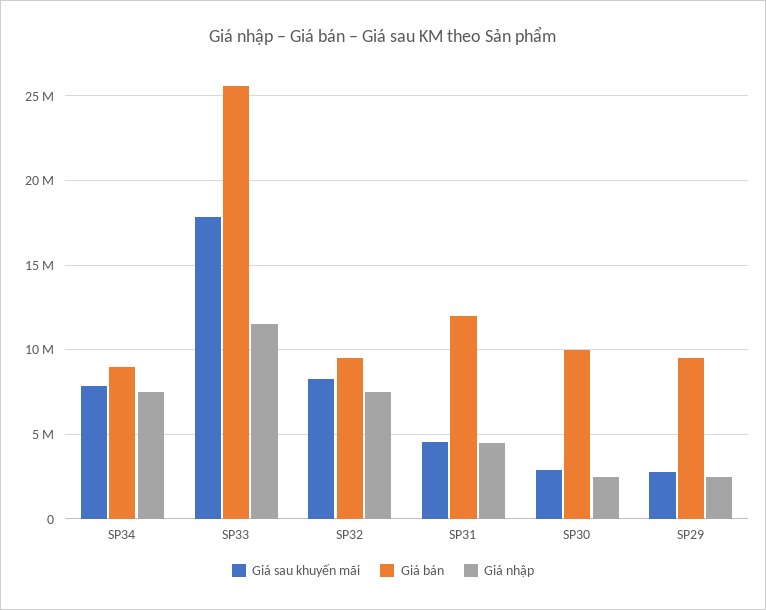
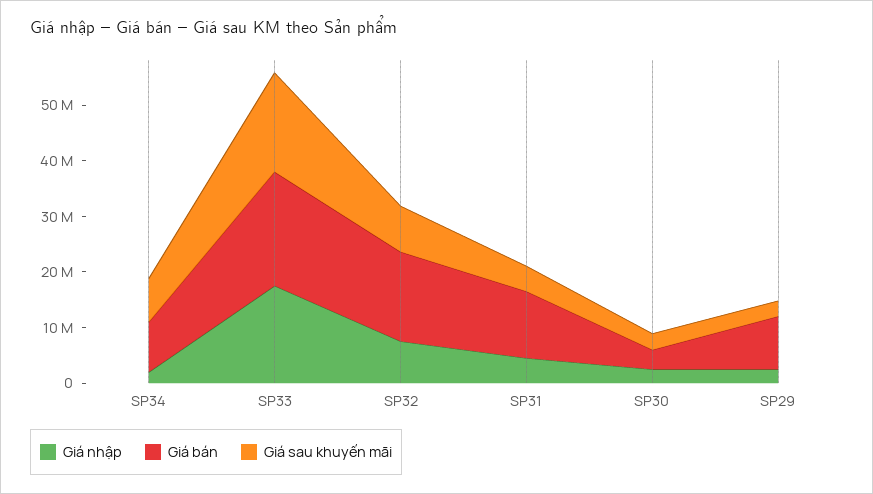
Giá nhập, SP34: 7500000 -> 2000000
Giá bán, SP33: 25500000 -> 20000000
Giá nhập, SP33: 11500000 -> 18000000
Giá bán, SP32: 9500000 -> 16000000
Giá bán, SP30: 10000000 -> 4000000

